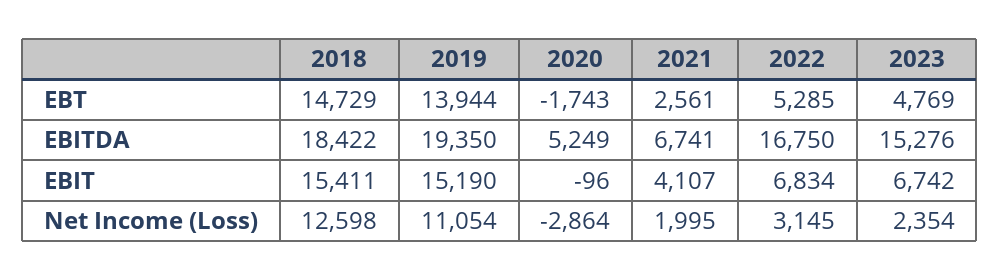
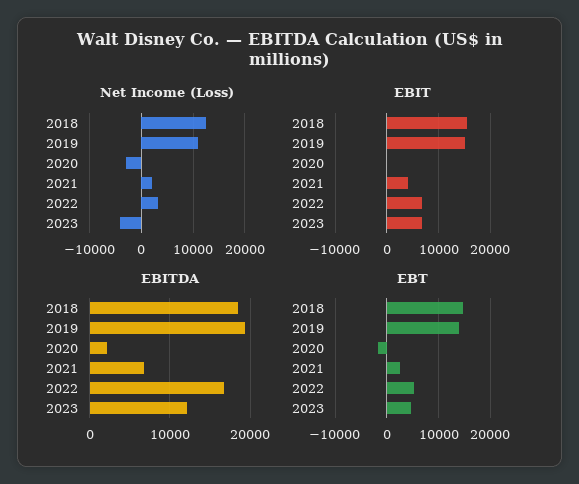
EBITDA, 2020: 5249 -> 2000
EBITDA, 2023: 15276 -> 12000
Net Income (Loss), 2023: 2354 -> -4000

